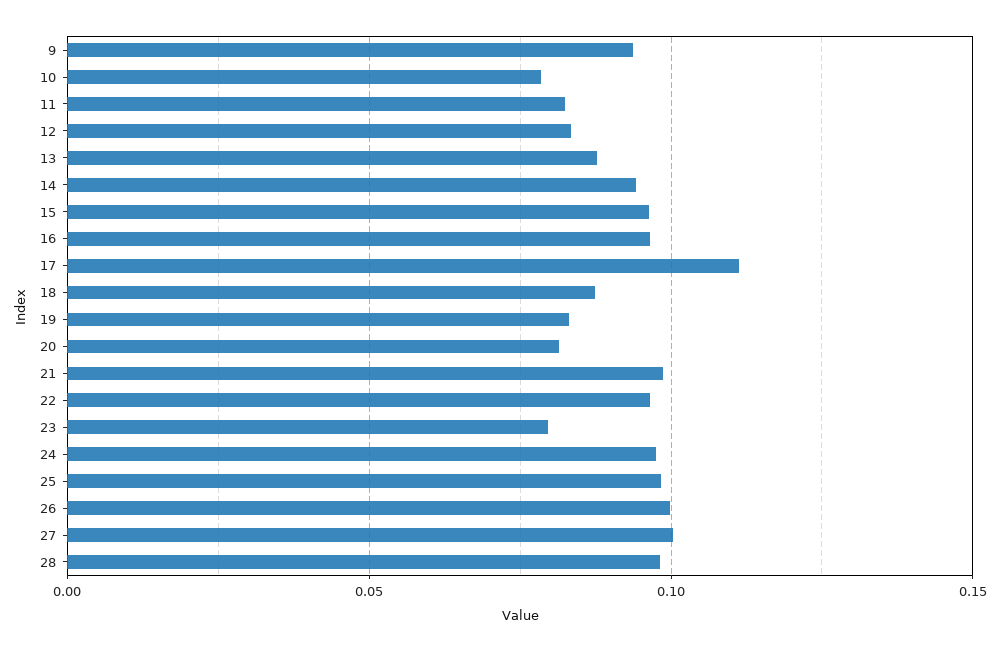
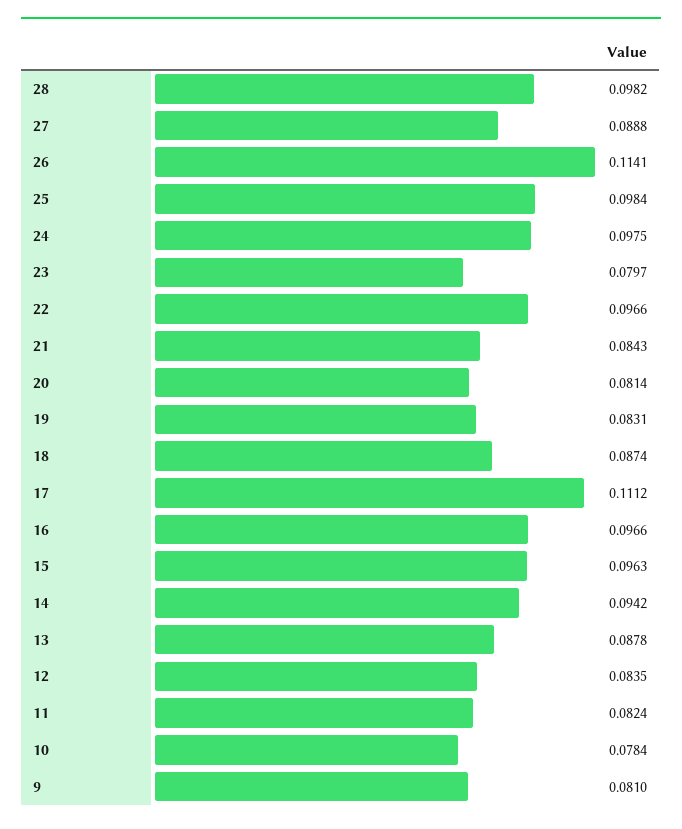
9: 0.095 -> 0.081
21: 0.1 -> 0.0843
26: 0.1 -> 0.1141
27: 0.1 -> 0.0888

